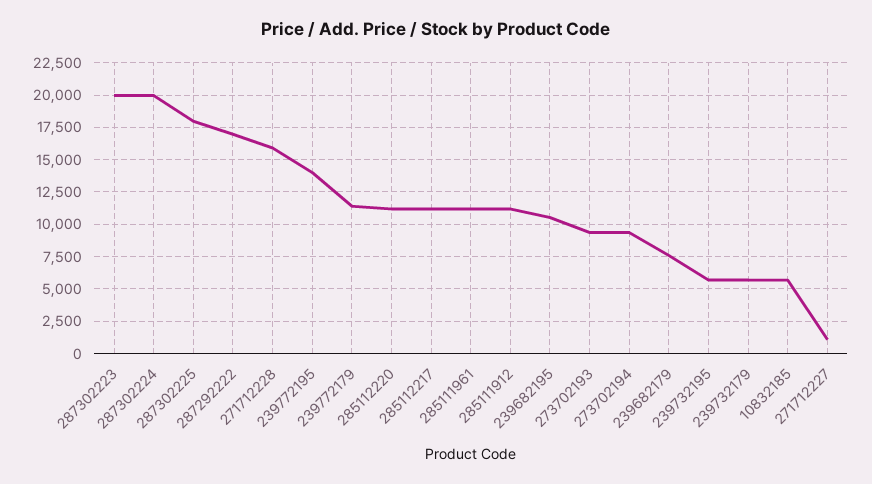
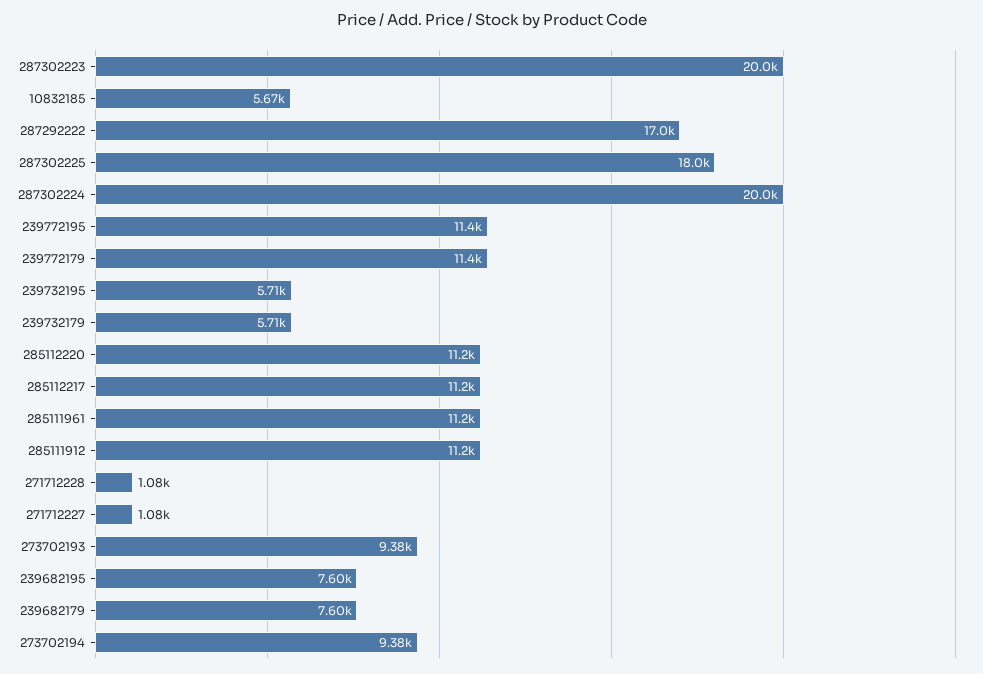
271712228: 16000 -> 1080
239772195: 14000 -> 11400
239682195: 10500 -> 7600

